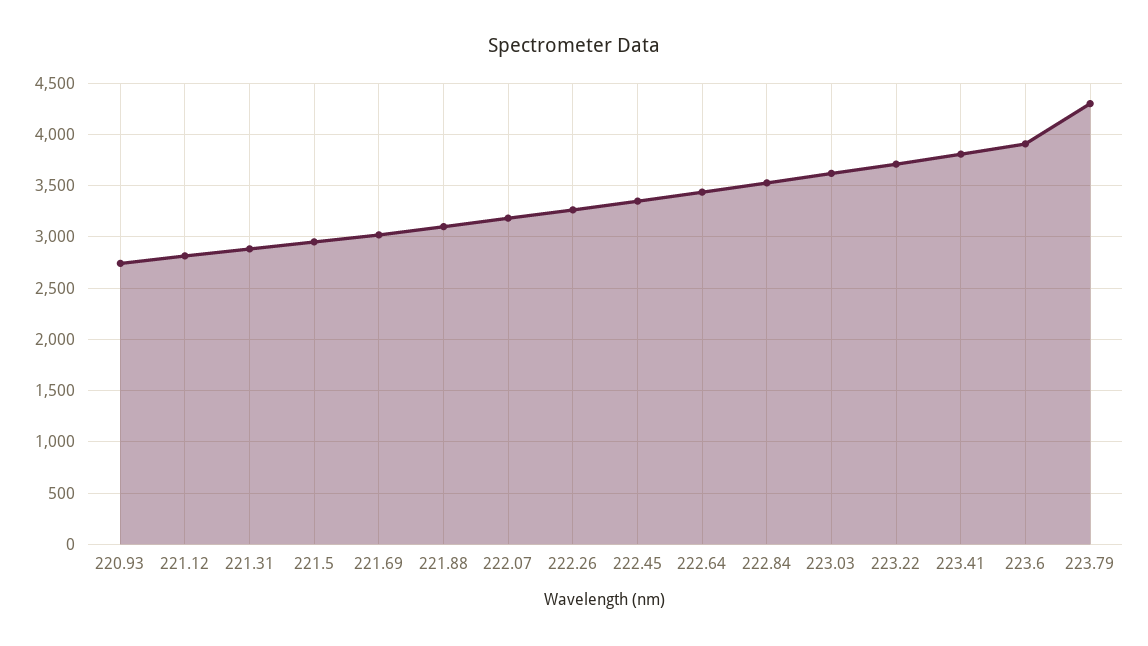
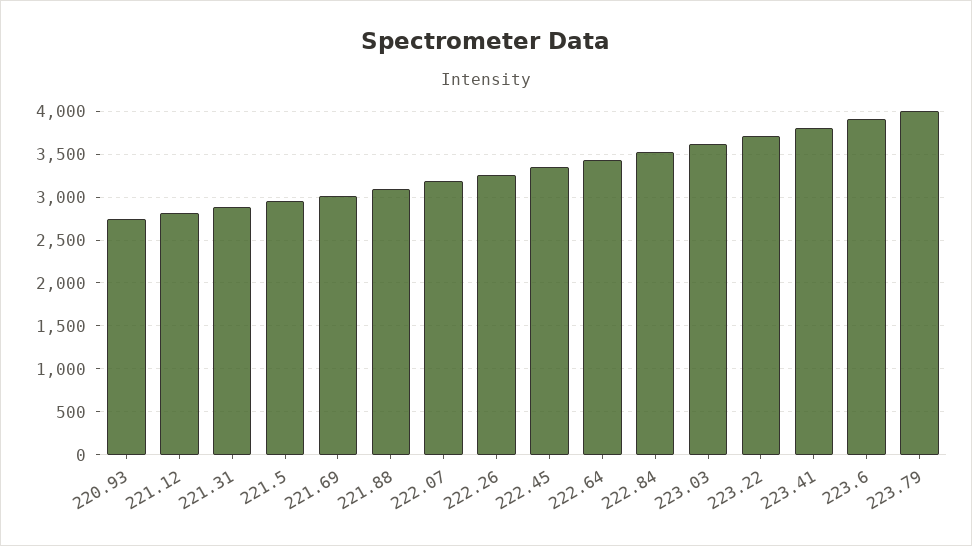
223.79: 4300 -> 4000

